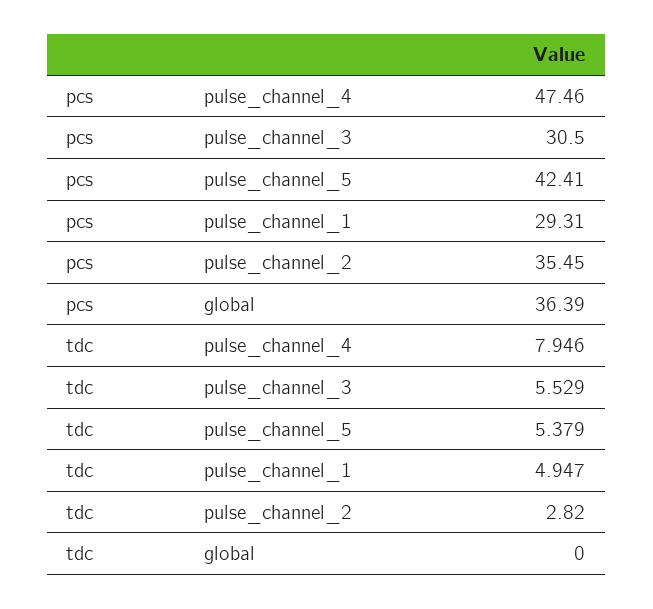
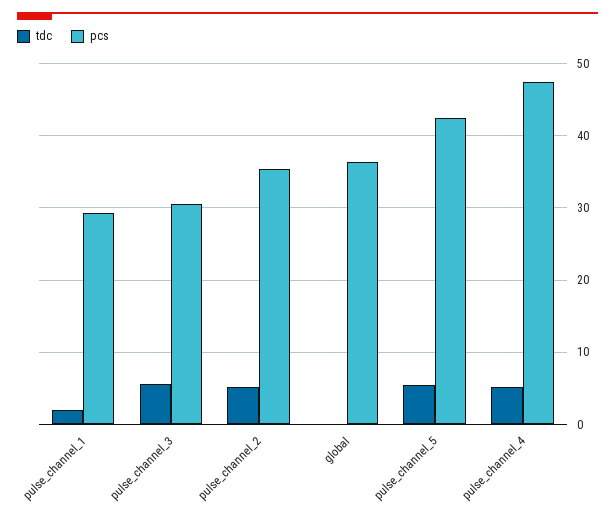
tdc, pulse_channel_4: 7.946 -> 5
tdc, pulse_channel_1: 4.947 -> 2
tdc, pulse_channel_2: 2.82 -> 5

